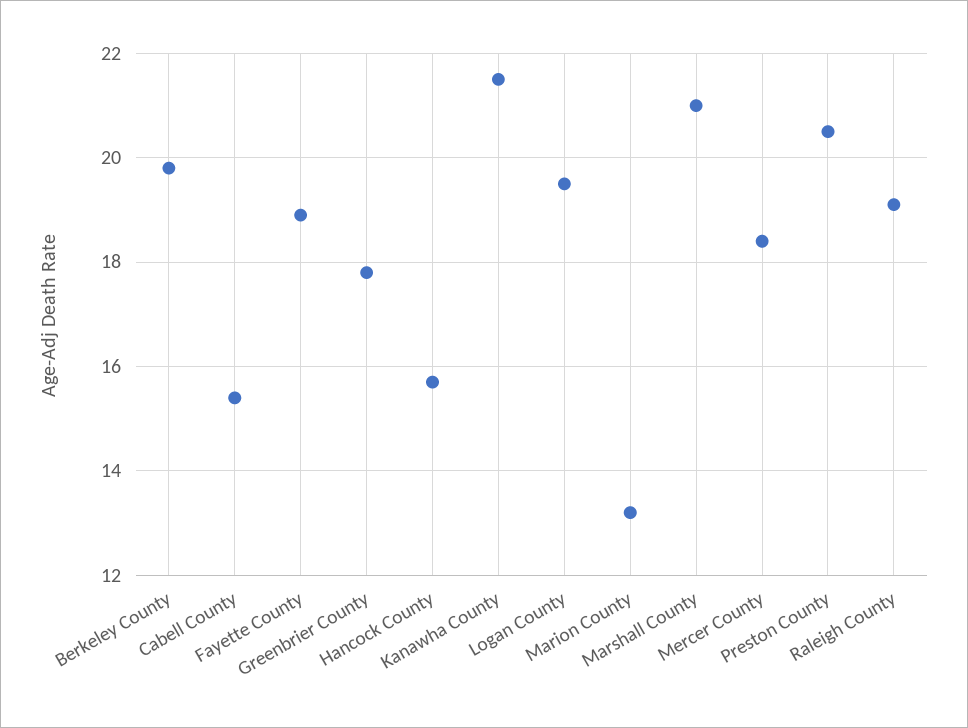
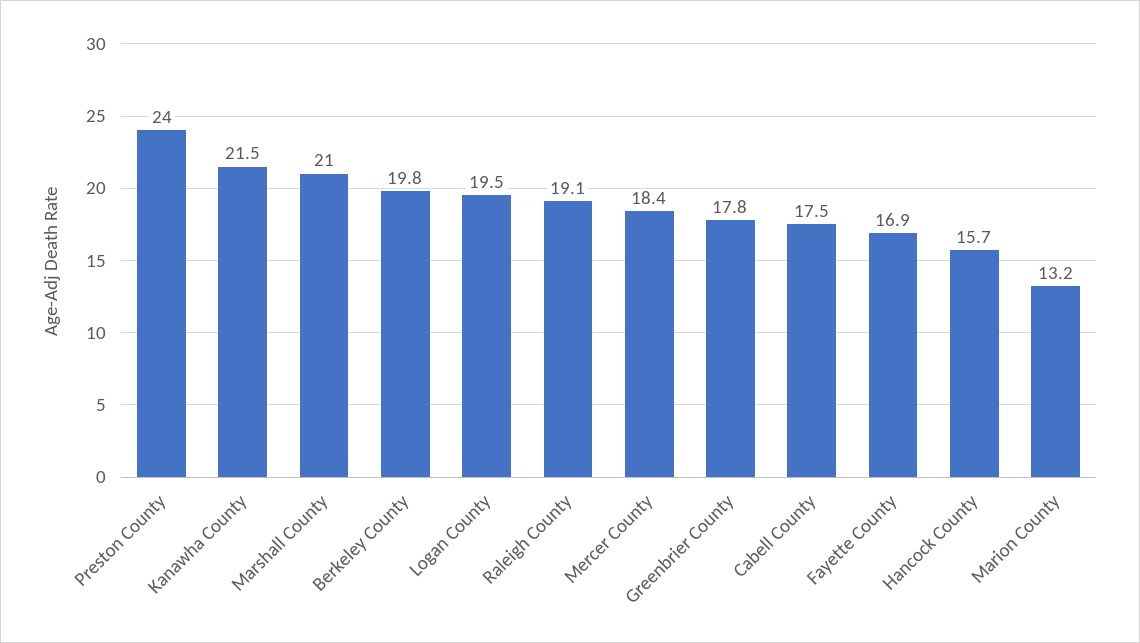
Cabell County: 15.5 -> 17.5
Fayette County: 19 -> 16.9
Preston County: 20.5 -> 24

